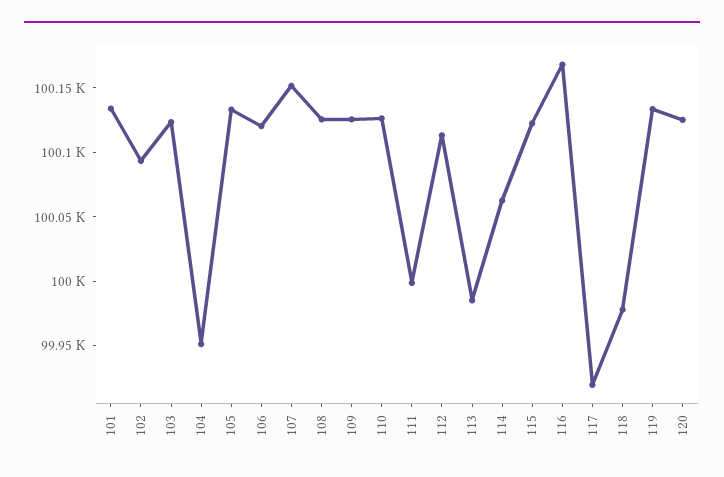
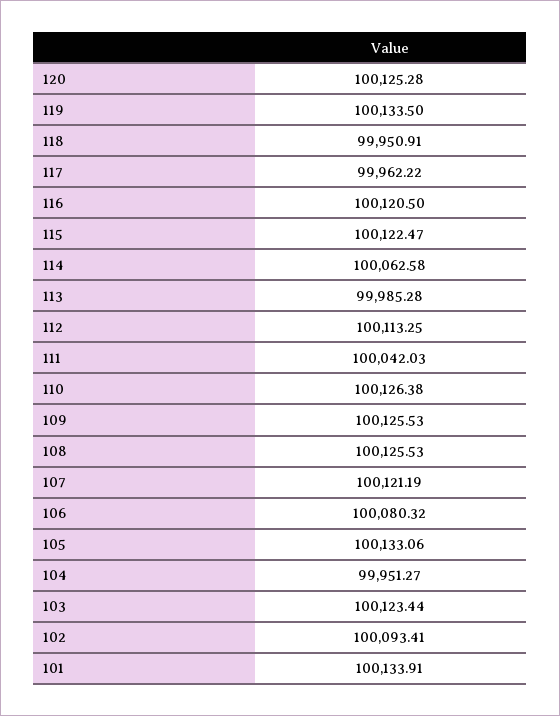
106: 100120 -> 100080.32
107: 100150 -> 100121.19
111: 100000 -> 100042.03
116: 100170 -> 100120.5
117: 99920 -> 99962.22
118: 99980 -> 99950.91

